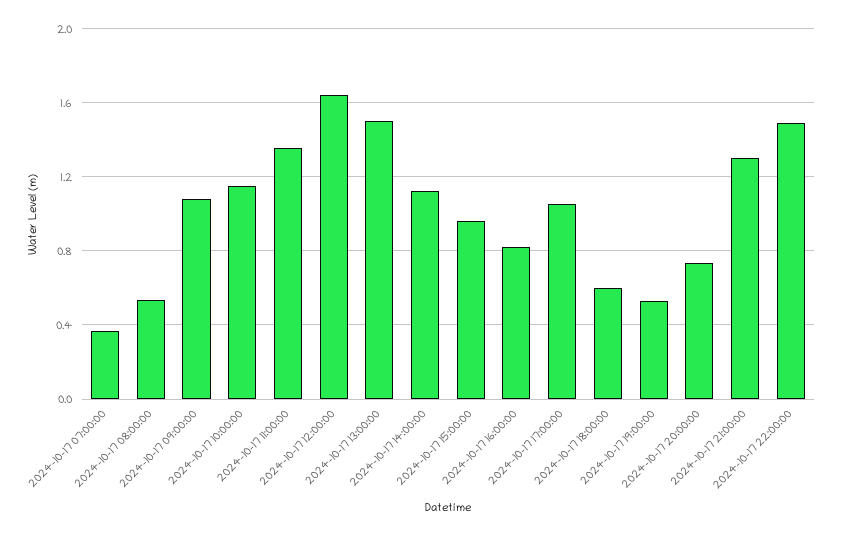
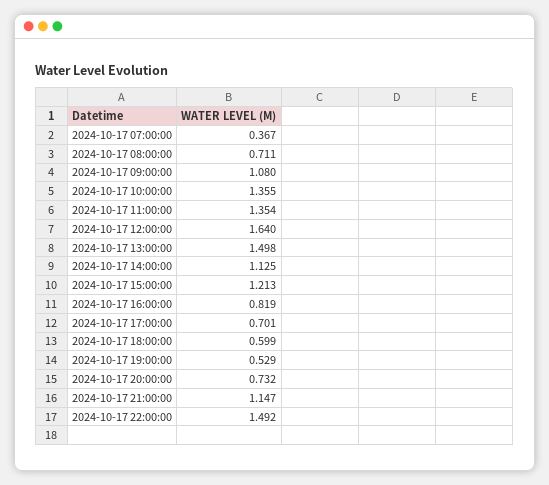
2024-10-17 08:00:00: 0.55 -> 0.711
2024-10-17 10:00:00: 1.15 -> 1.355
2024-10-17 15:00:00: 0.95 -> 1.213
2024-10-17 17:00:00: 1.05 -> 0.701
2024-10-17 21:00:00: 1.3 -> 1.147

